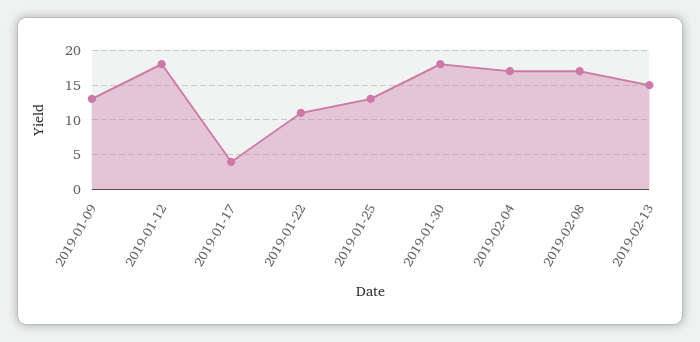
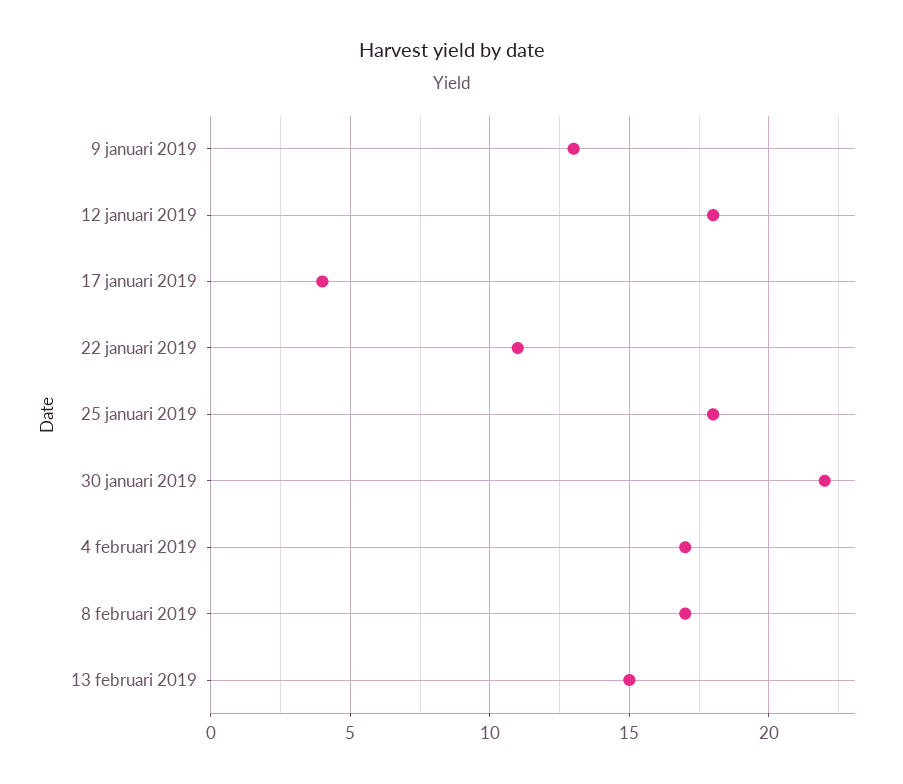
2019-01-25: 13 -> 18
2019-01-30: 18 -> 22

